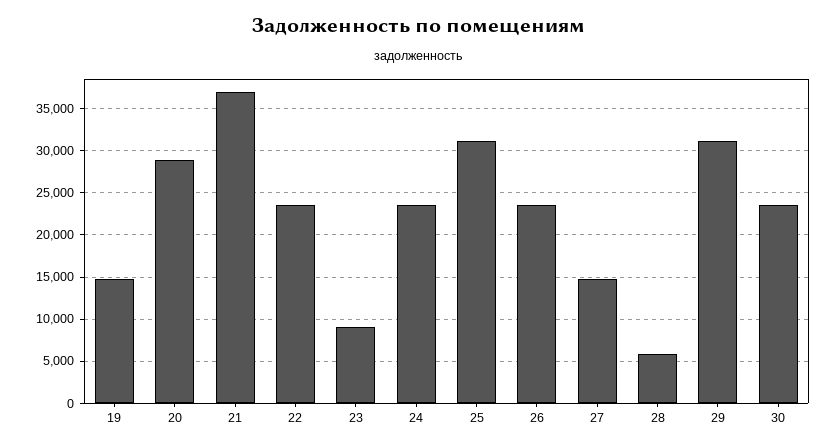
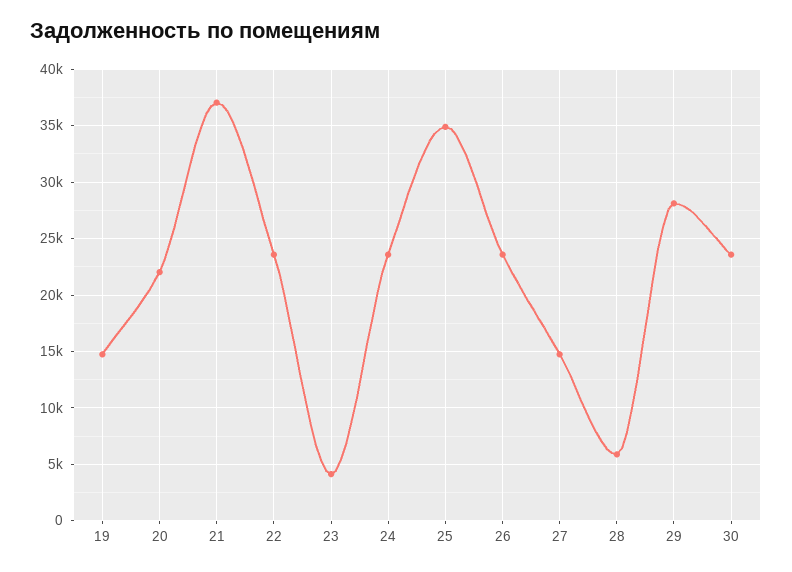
20: 29000 -> 22000
23: 9000 -> 4000
25: 31000 -> 35000
29: 31000 -> 28000

